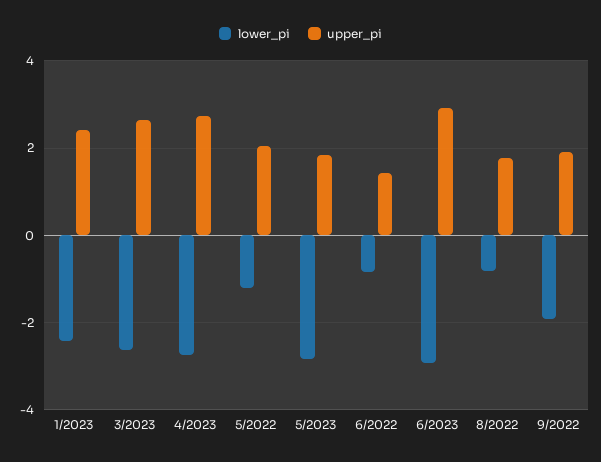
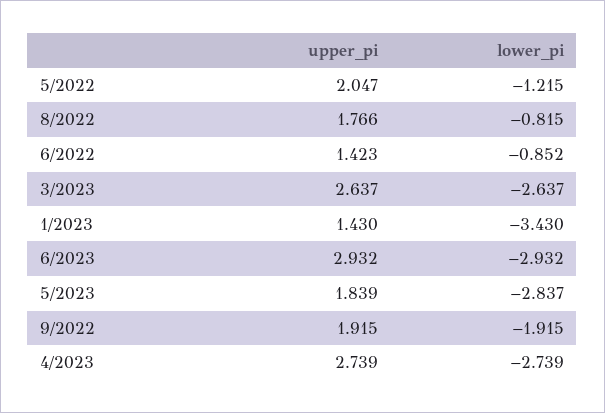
lower_pi, 1/2023: -2.4 -> -3.43
upper_pi, 1/2023: 2.4 -> 1.43

